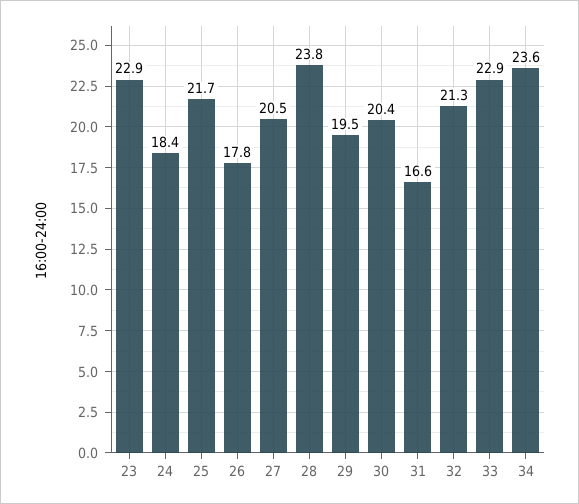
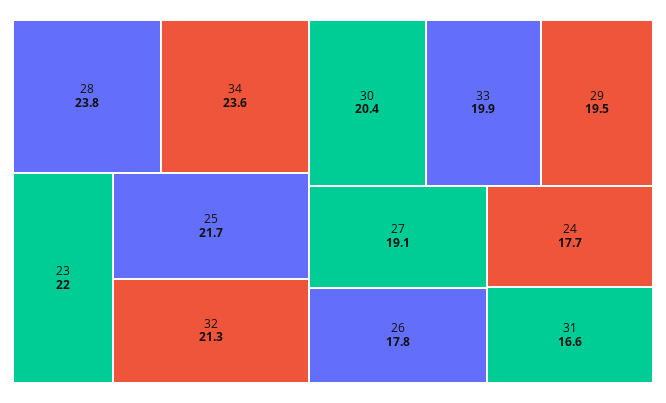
23: 22.9 -> 22
24: 18.4 -> 17.7
27: 20.5 -> 19.1
33: 22.9 -> 19.9

